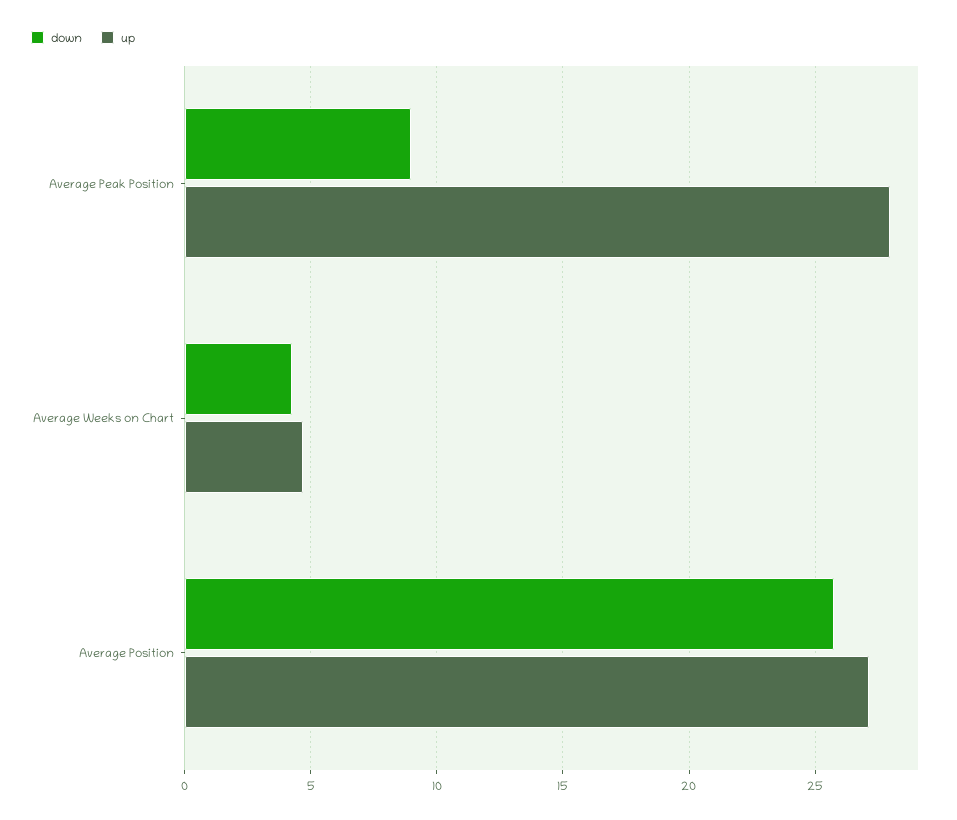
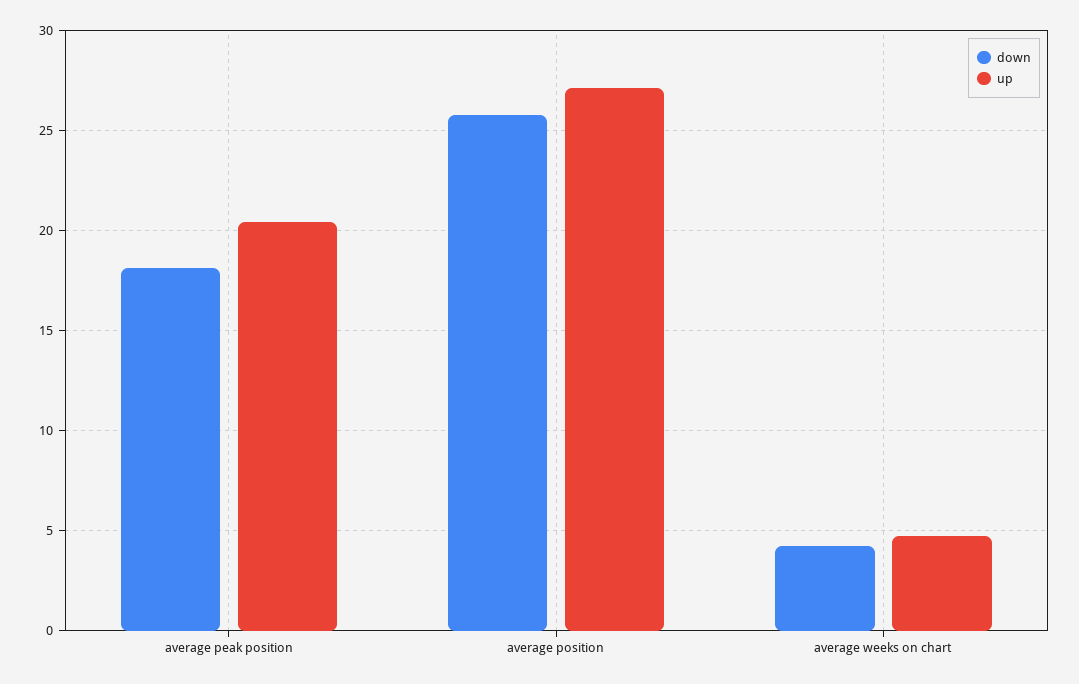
down, Average Peak Position: 9 -> 18
up, Average Peak Position: 28 -> 20.5

